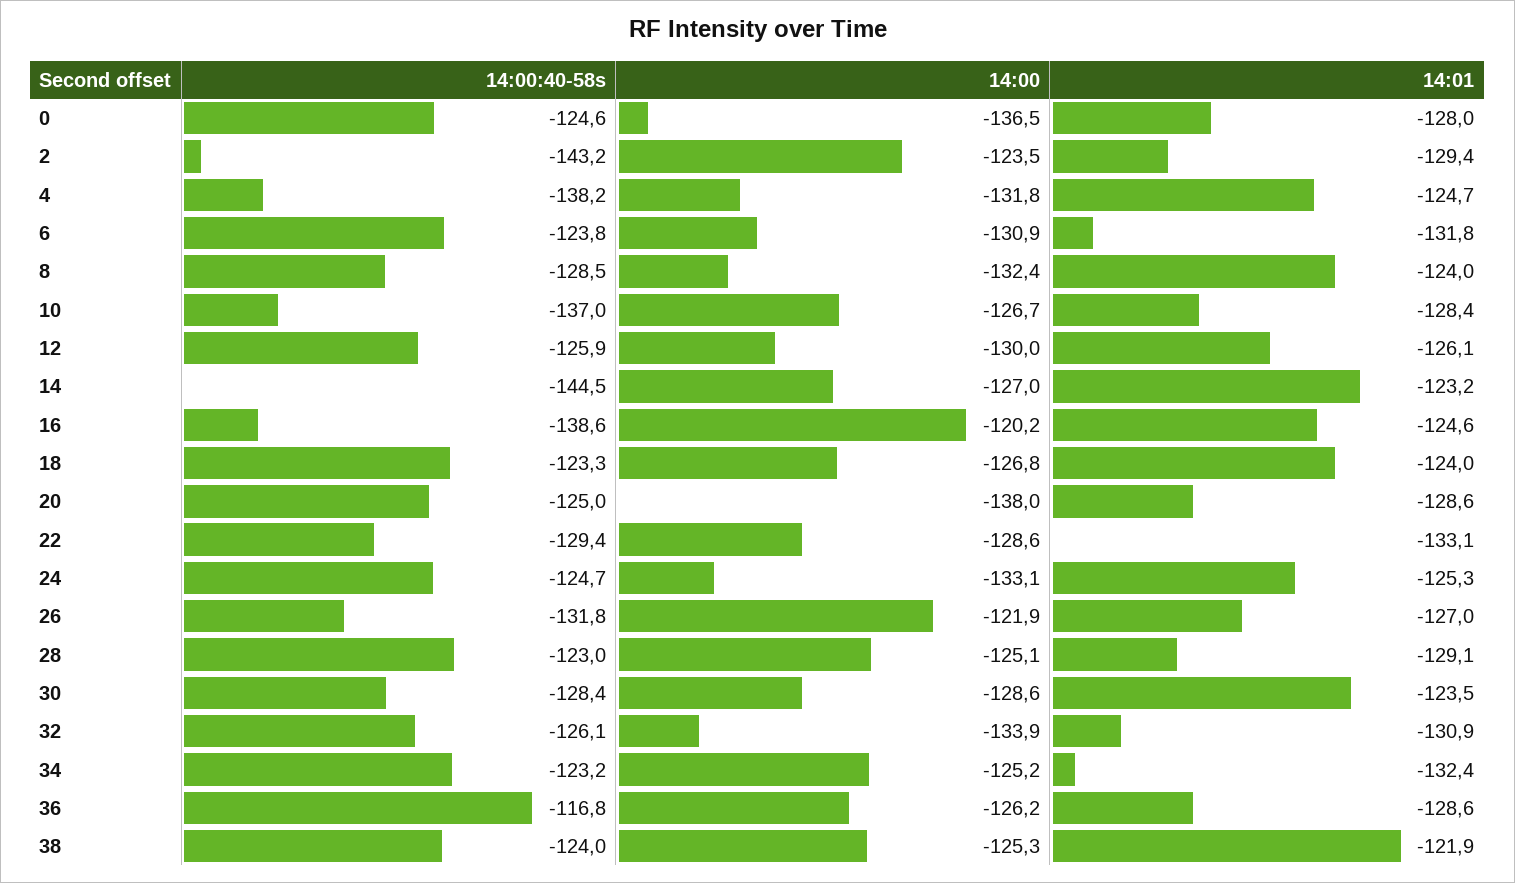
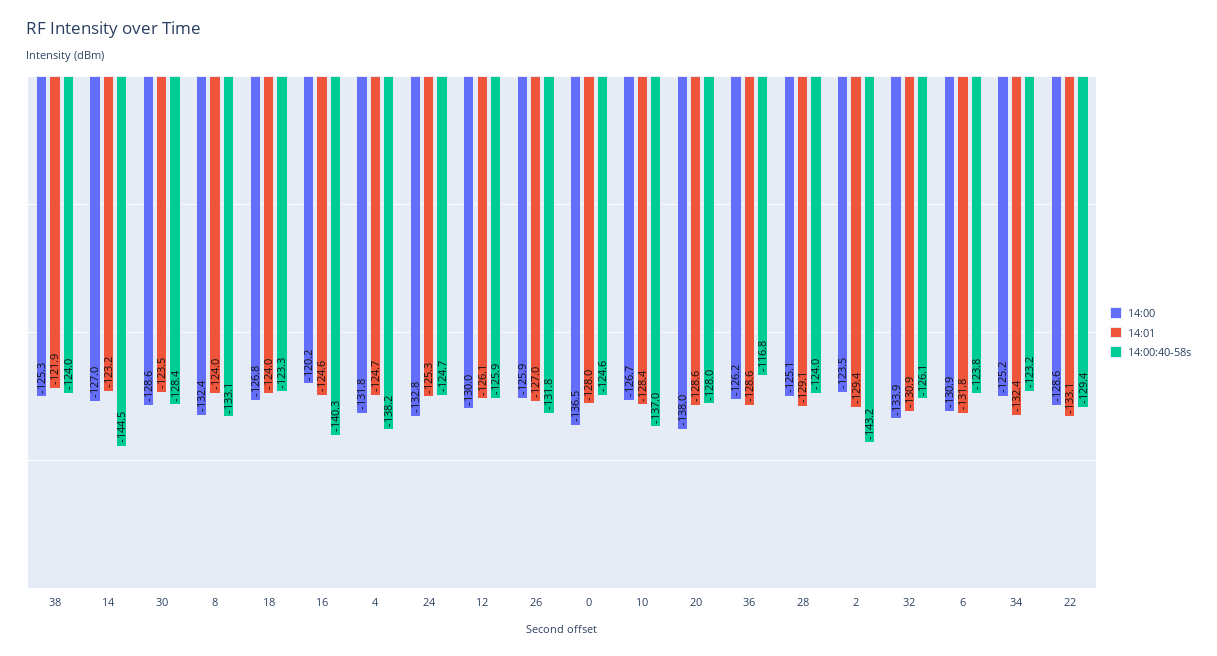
14:00:40-58s, 8: -128.5 -> -133.1
14:00:40-58s, 16: -138.6 -> -140.3
14:00:40-58s, 20: -125 -> -128
14:00, 24: -133.1 -> -132.8
14:00, 26: -121.9 -> -125.9
14:00:40-58s, 28: -123 -> -124

